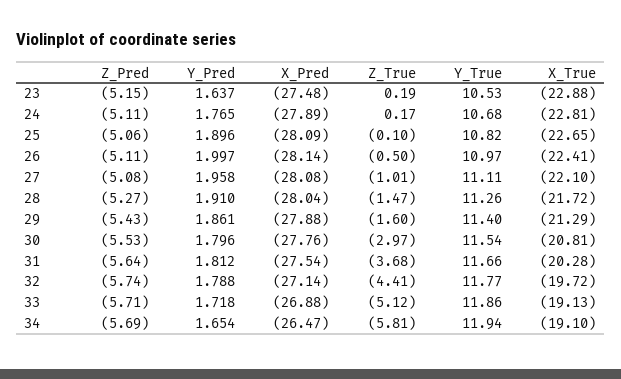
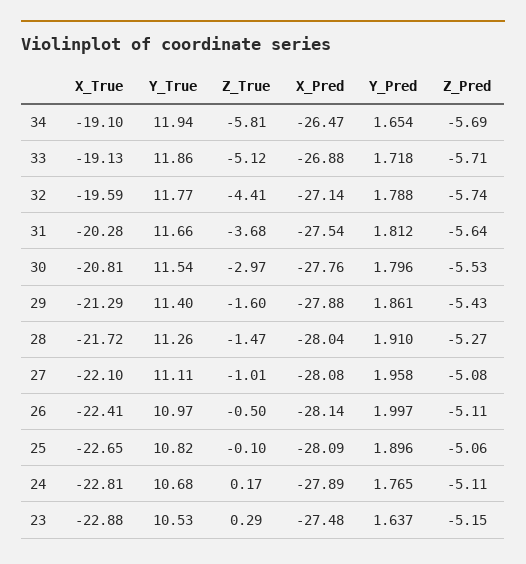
Z_True, 23: 0.19 -> 0.29
X_True, 32: -19.72 -> -19.59

